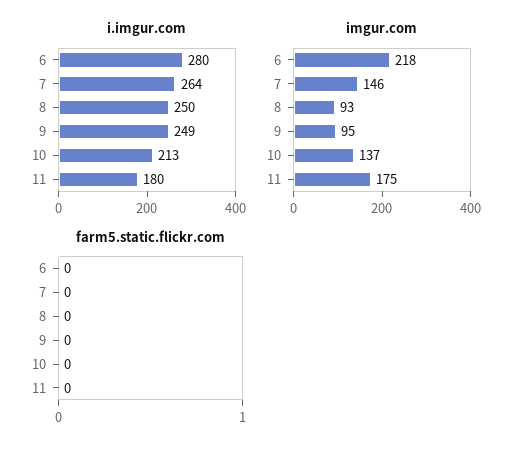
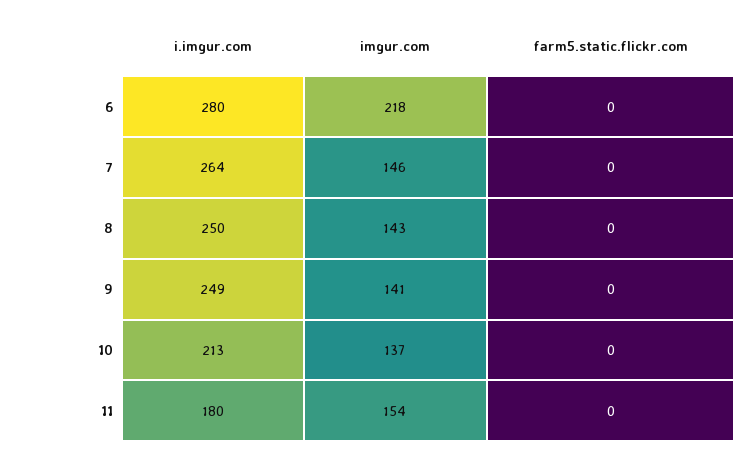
imgur.com, 8: 93 -> 143
imgur.com, 9: 95 -> 141
imgur.com, 11: 175 -> 154

